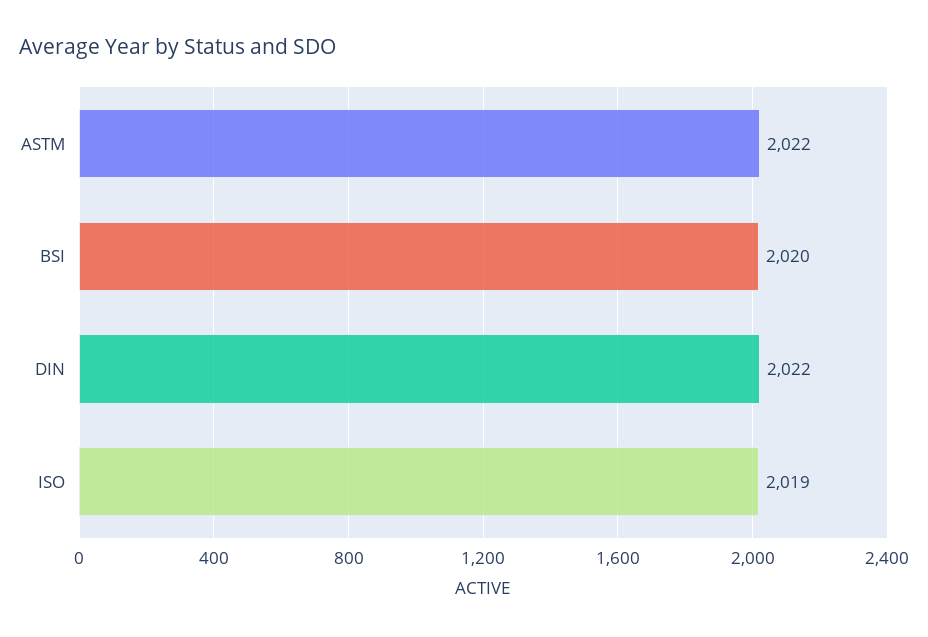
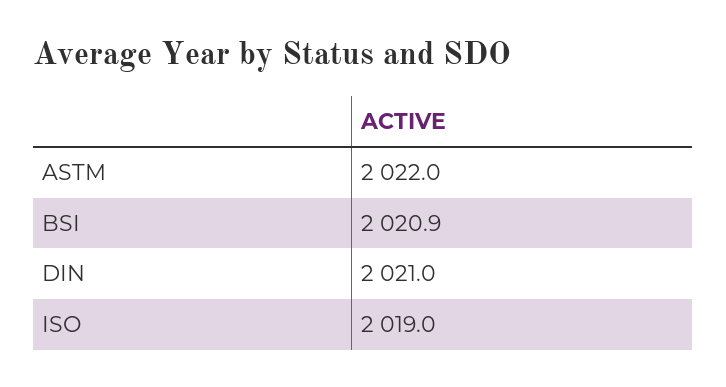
BSI: 2020 -> 2020.9
DIN: 2022 -> 2021

